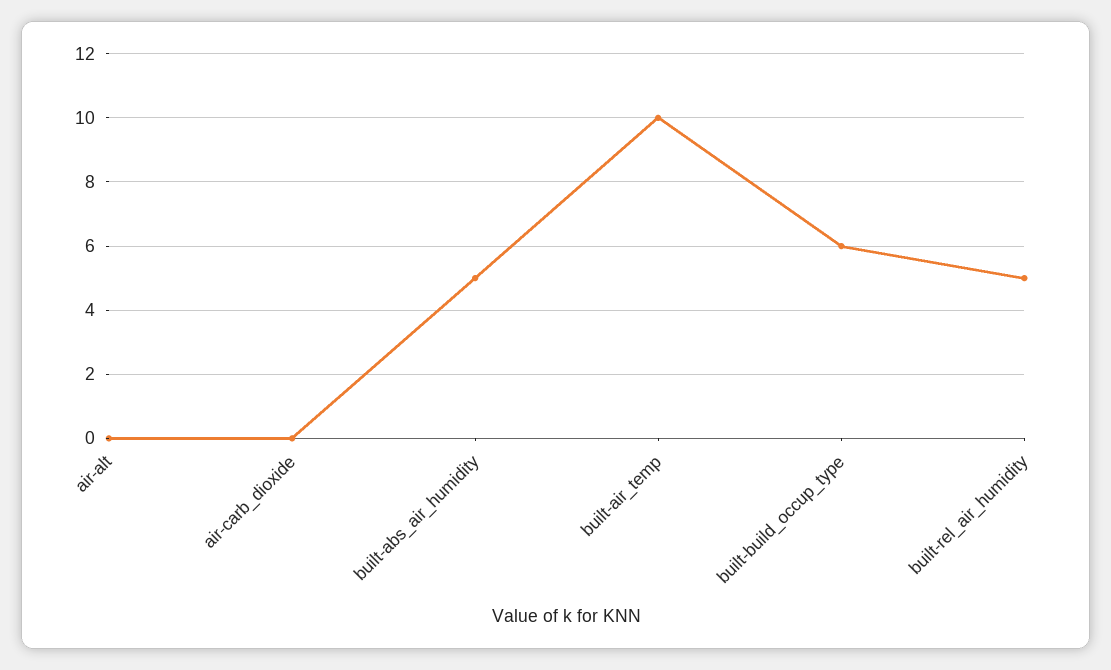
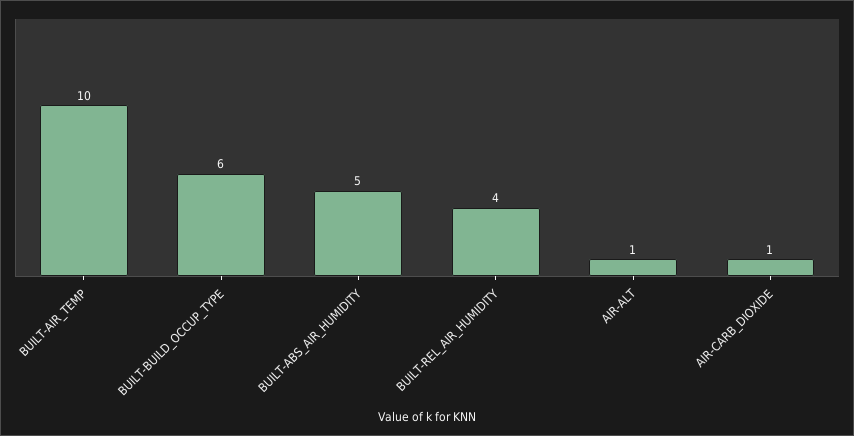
air-alt: 0 -> 1
air-carb_dioxide: 0 -> 1
built-rel_air_humidity: 5 -> 4

